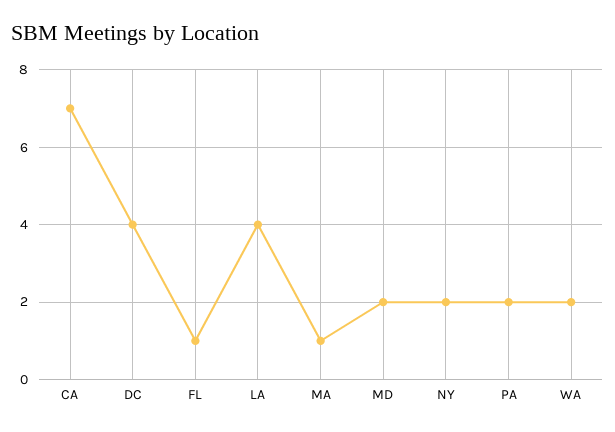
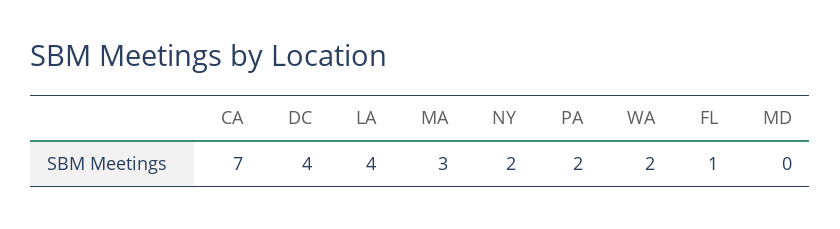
MA: 1 -> 3
MD: 2 -> 0

